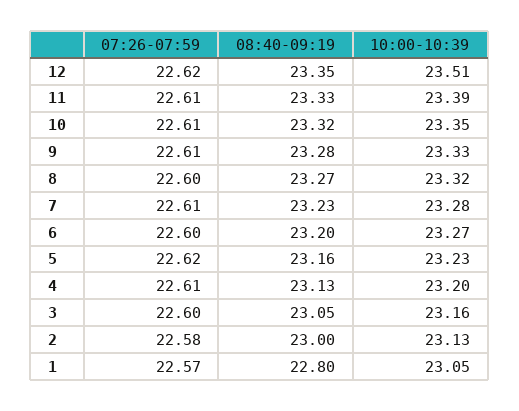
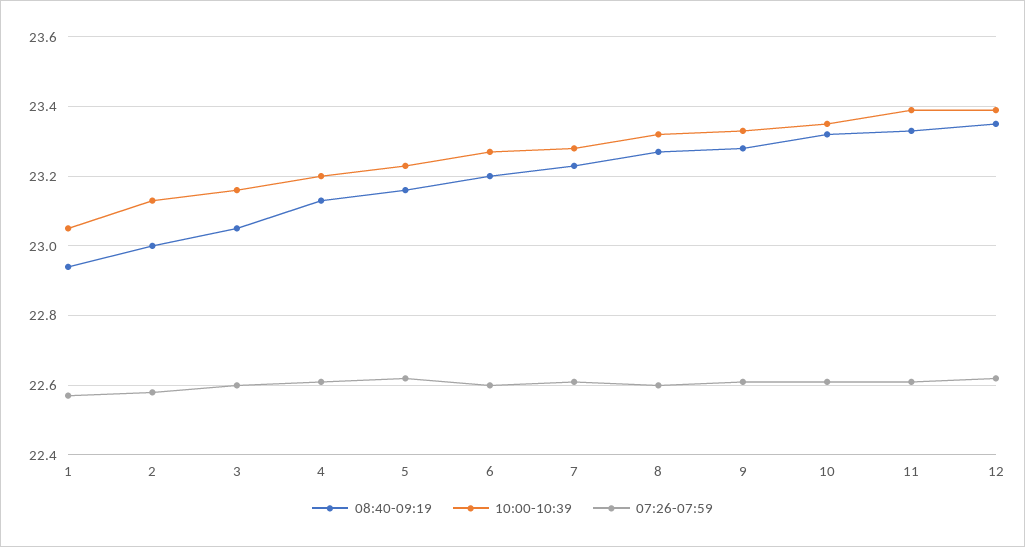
10:00-10:39, 12: 23.51 -> 23.4
08:40-09:19, 1: 22.8 -> 22.95

